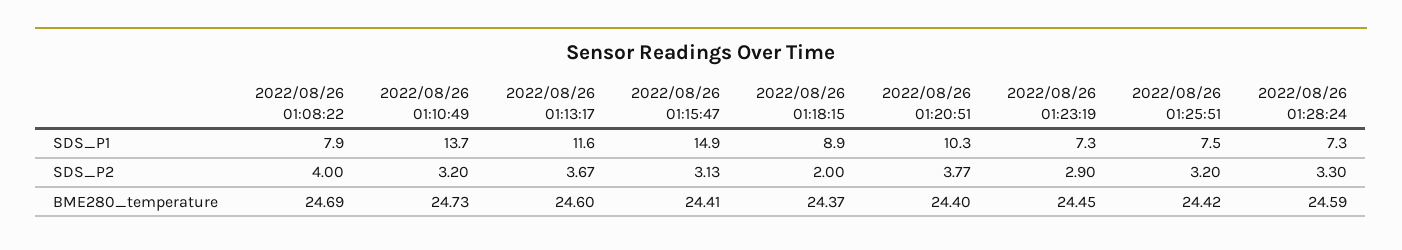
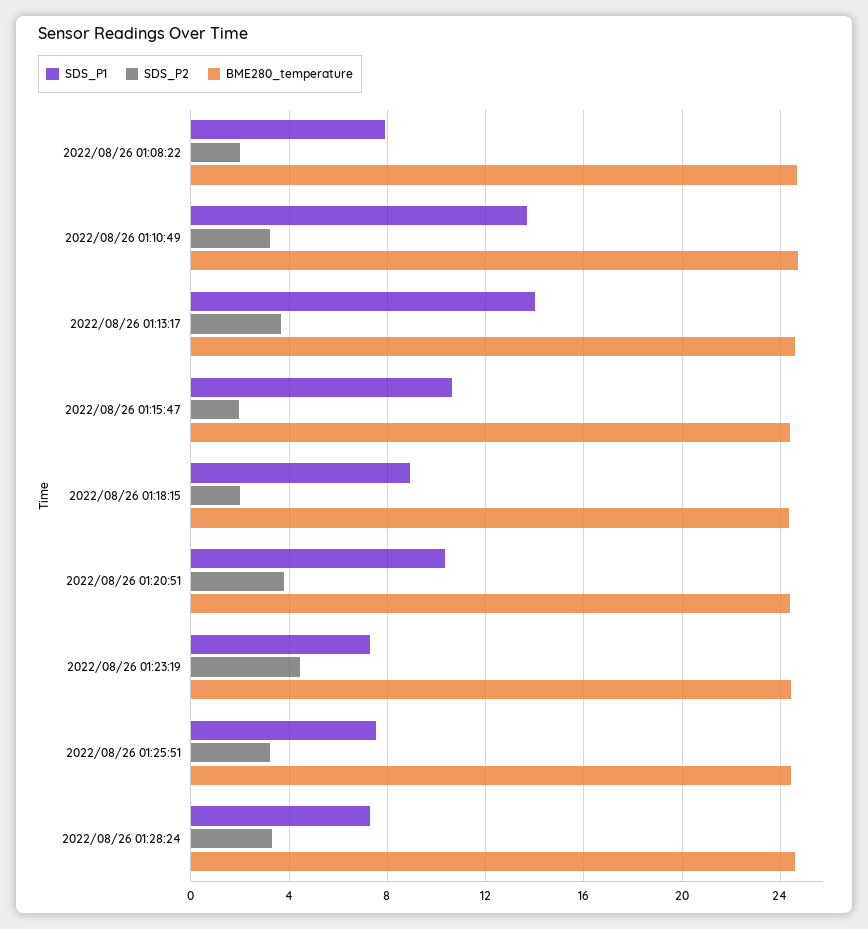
SDS_P1, 2022/08/26 01:13:17: 11.6 -> 14
SDS_P1, 2022/08/26 01:15:47: 14.9 -> 10.5
SDS_P2, 2022/08/26 01:08:22: 4 -> 2
SDS_P2, 2022/08/26 01:15:47: 3.13 -> 2
SDS_P2, 2022/08/26 01:23:19: 2.9 -> 4.5

